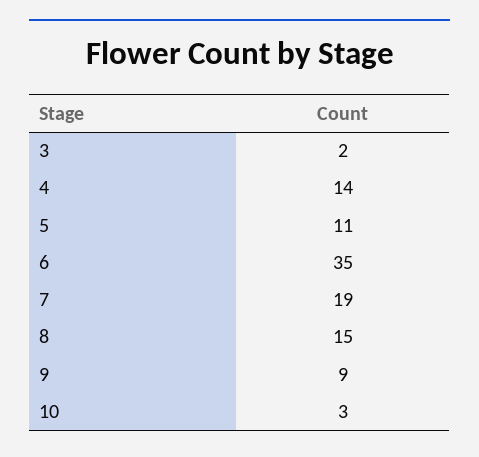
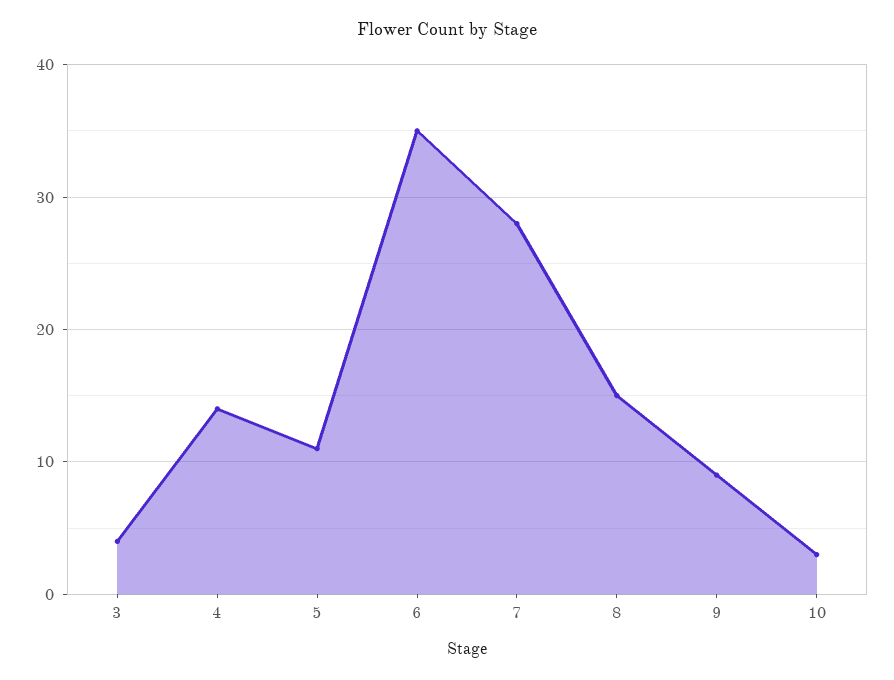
3: 2 -> 4
7: 19 -> 28

